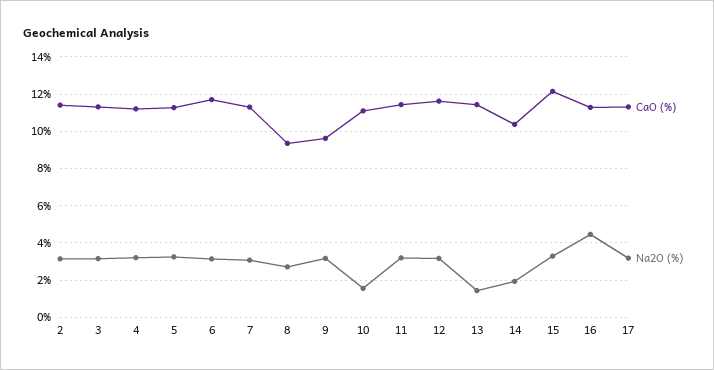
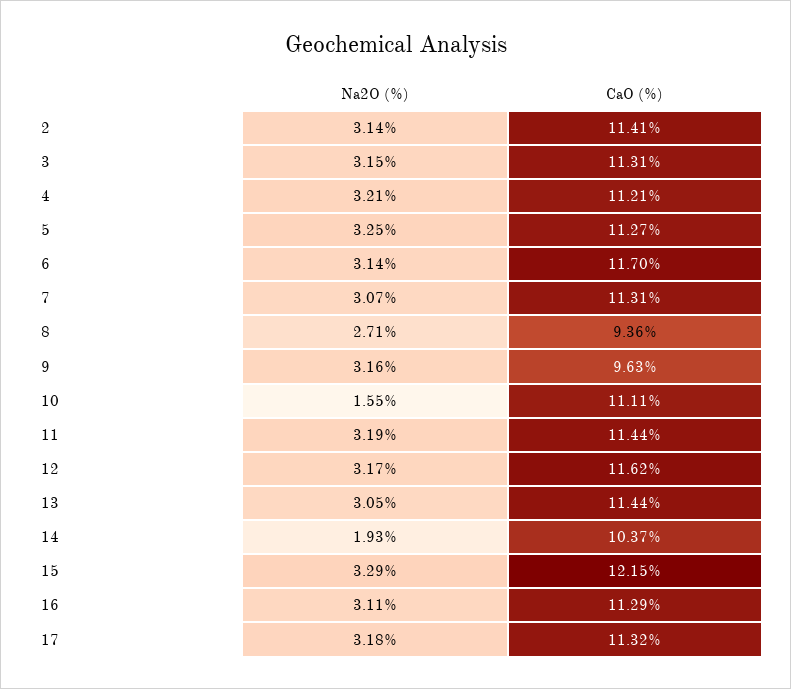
Na2O (%), 13: 1.5 -> 3.05
Na2O (%), 16: 4.5 -> 3.11

